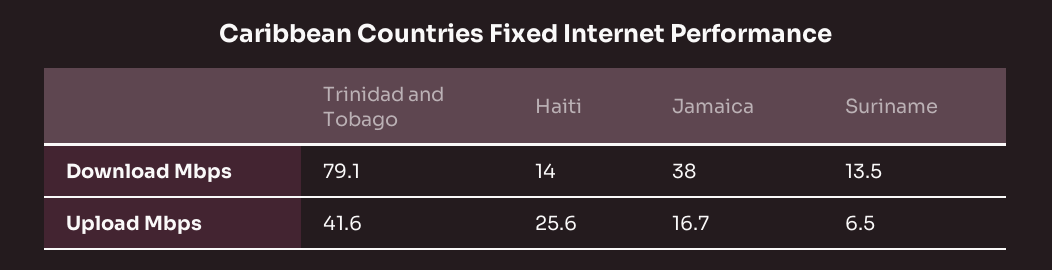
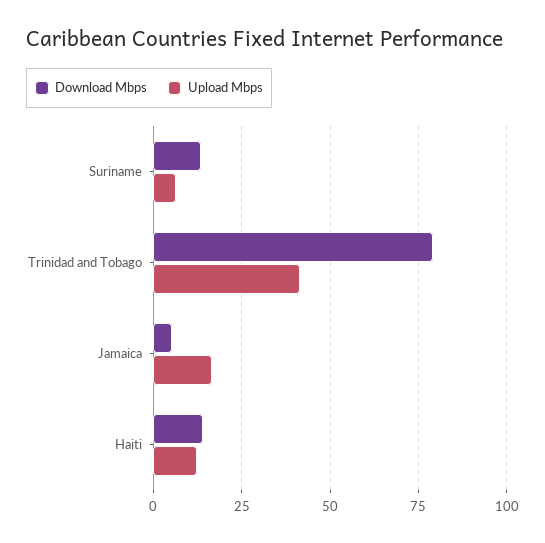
Download Mbps, Jamaica: 38 -> 5
Upload Mbps, Haiti: 25.6 -> 12.5

